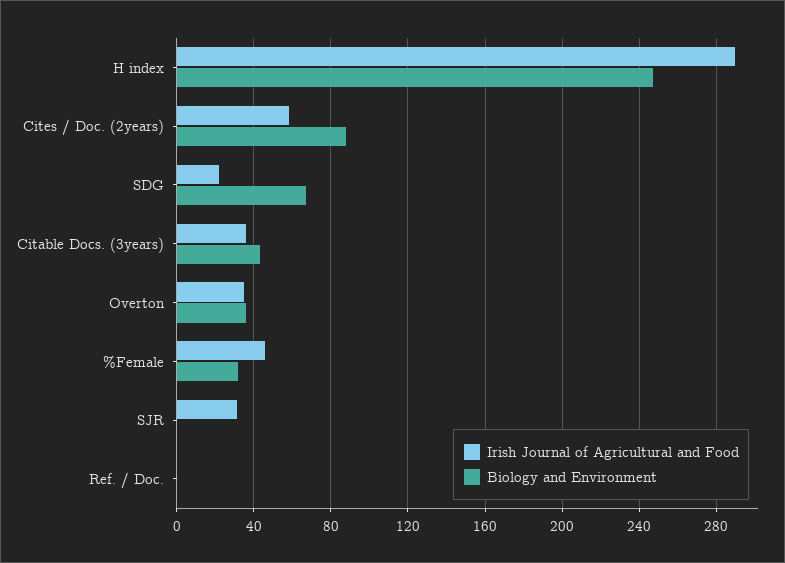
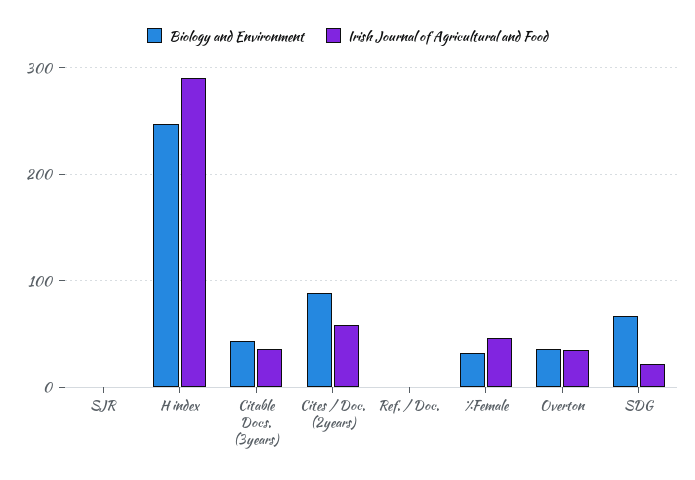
Irish Journal of Agricultural and Food, SJR: 30 -> 0

